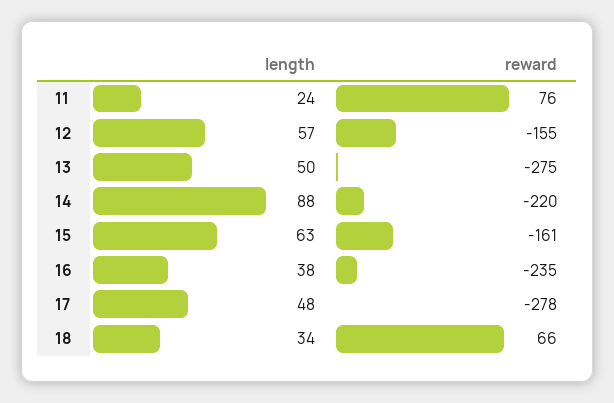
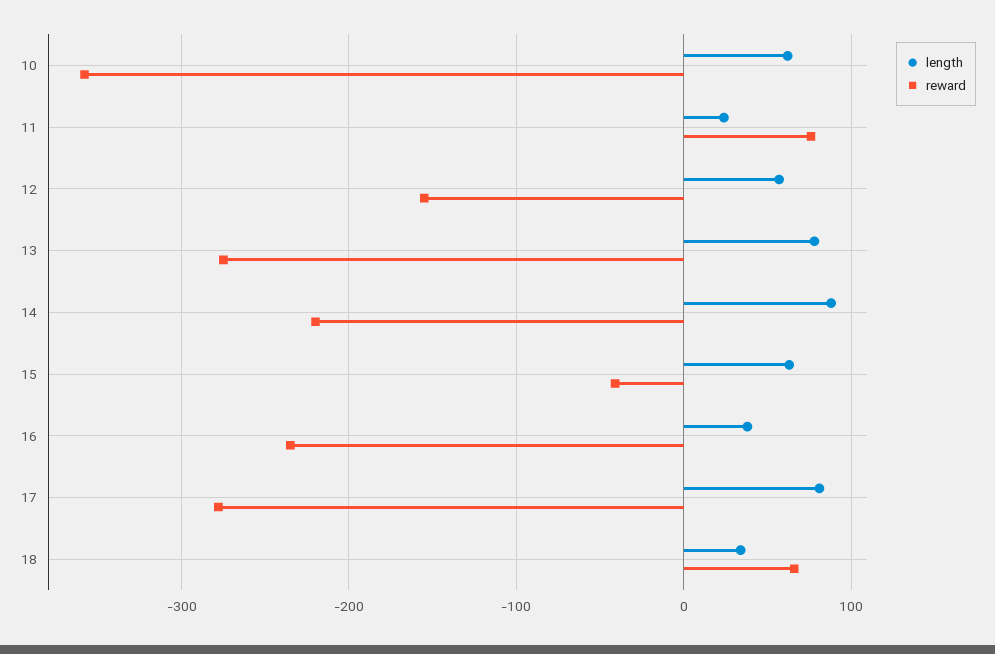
length, 13: 50 -> 80
reward, 15: -161 -> -40
length, 17: 48 -> 80
length, 10: none -> 60
reward, 10: none -> -360

